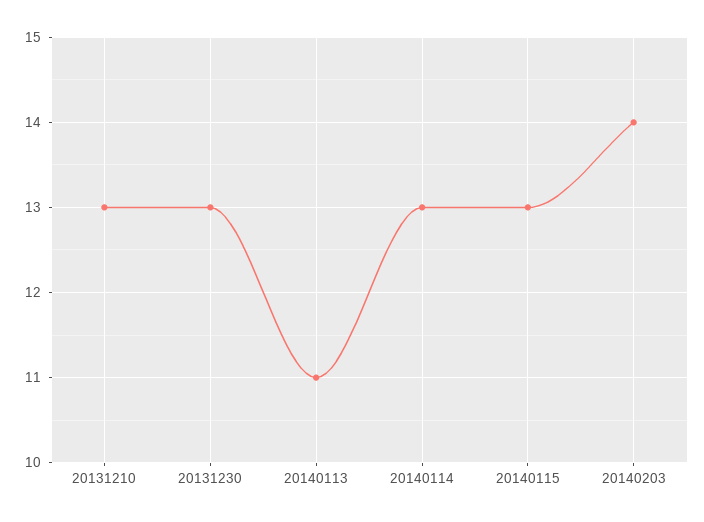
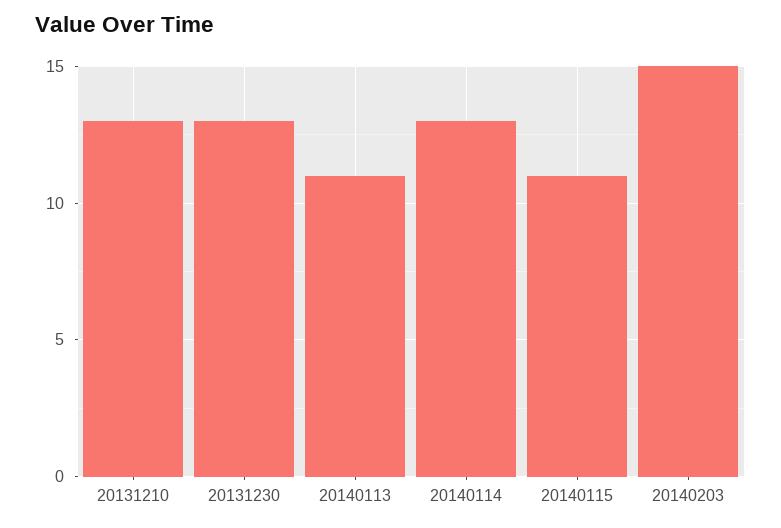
20140115: 13 -> 11
20140203: 14 -> 15

